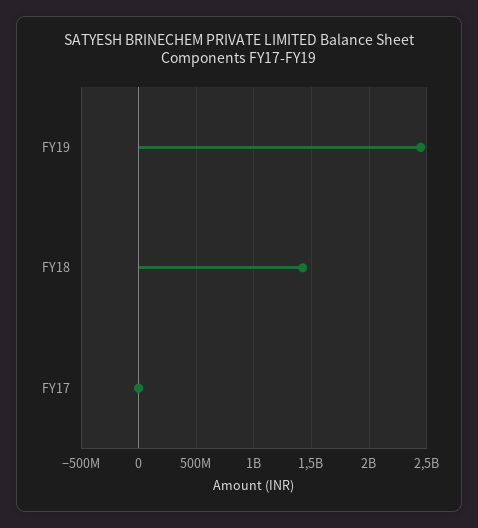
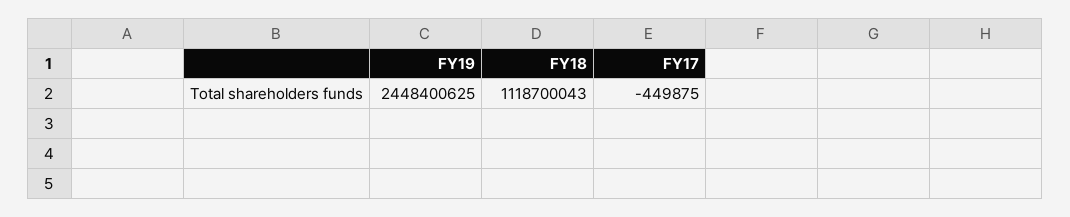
FY18: 1400000000 -> 1118700043

